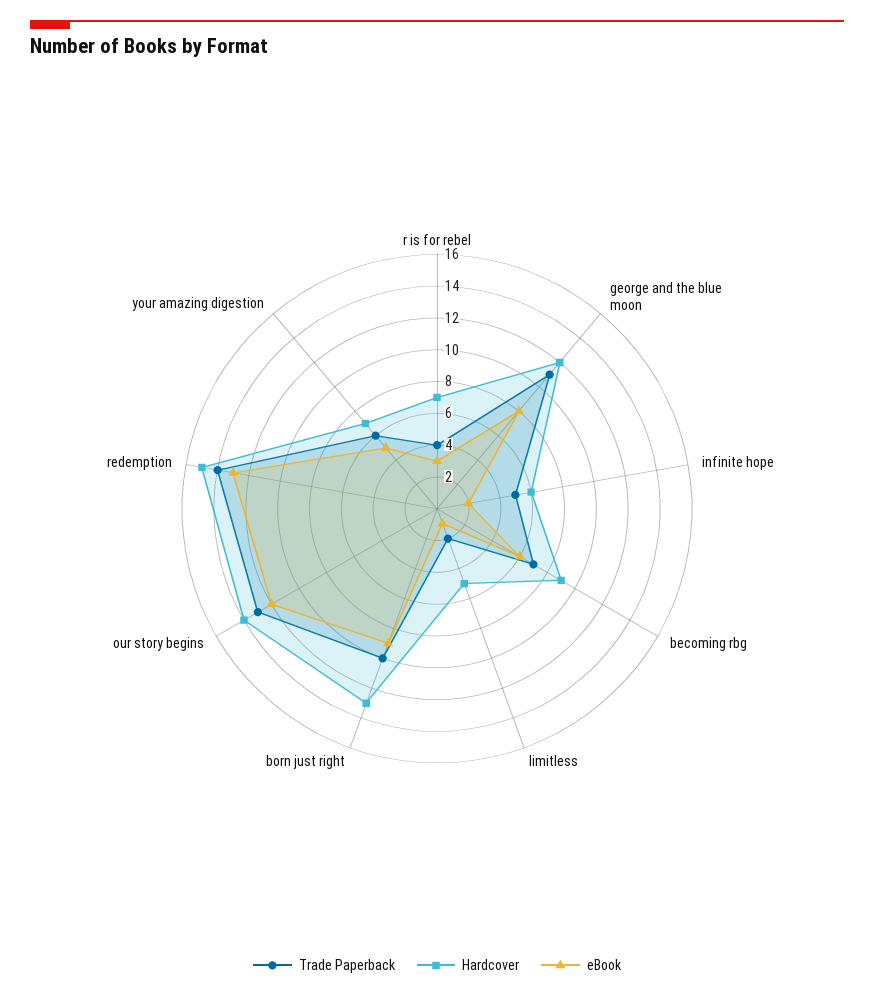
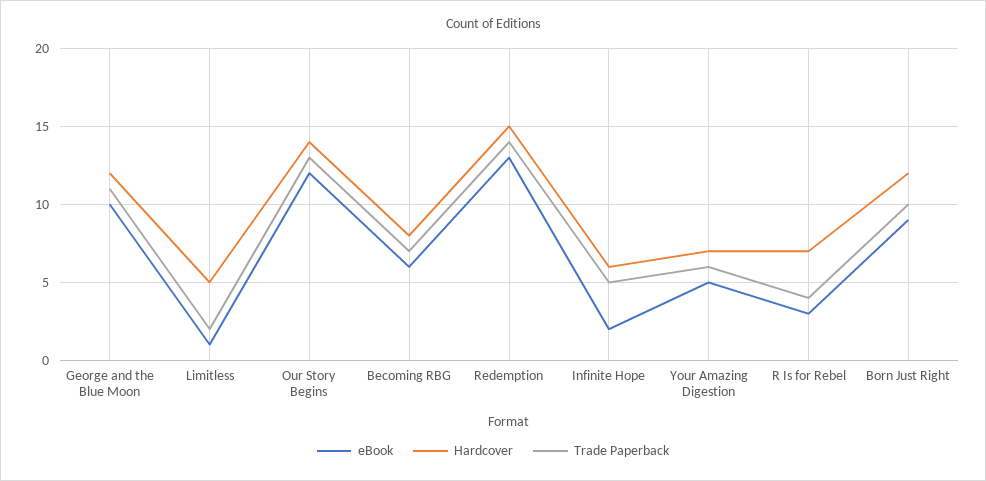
eBook, george and the blue moon: 8 -> 10
Hardcover, becoming rbg: 9 -> 8
Hardcover, born just right: 13 -> 12

